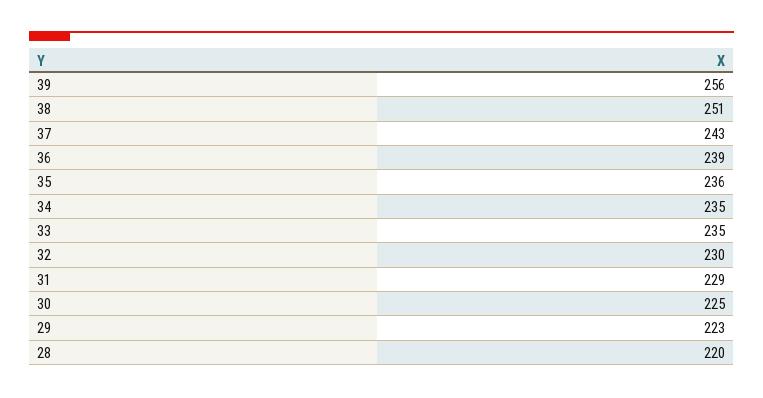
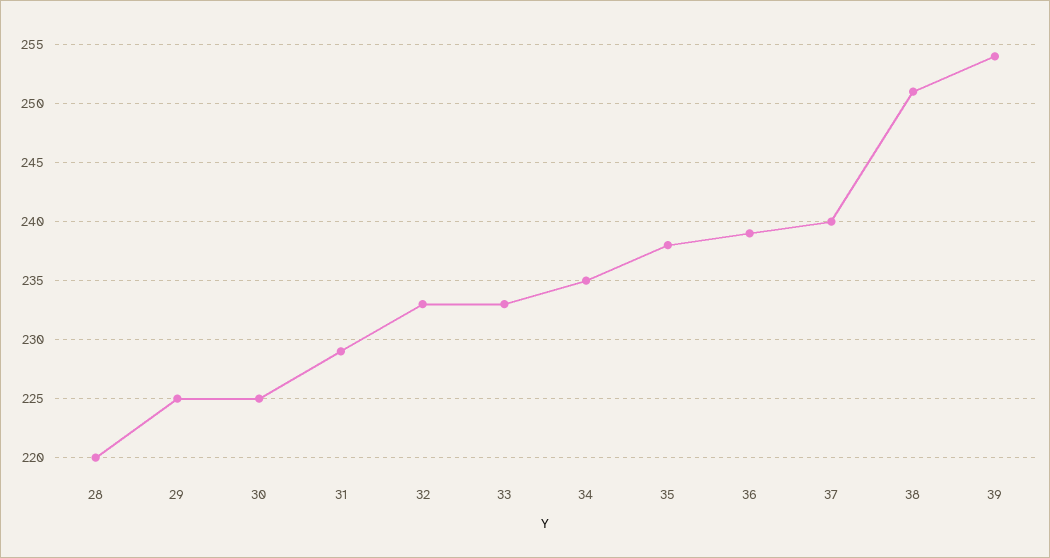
39: 256 -> 254
37: 243 -> 240
35: 236 -> 238
33: 235 -> 233
32: 230 -> 233
29: 223 -> 225

